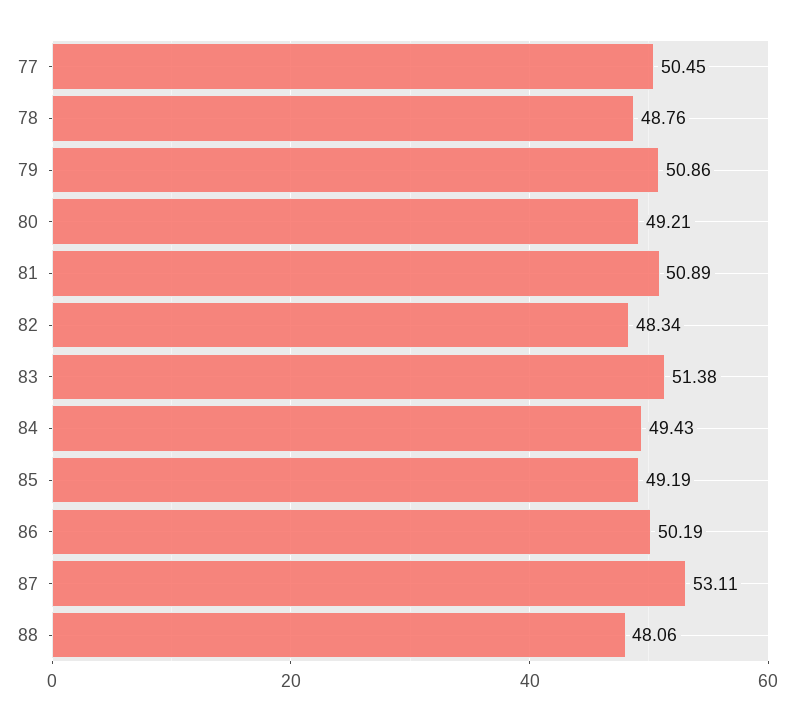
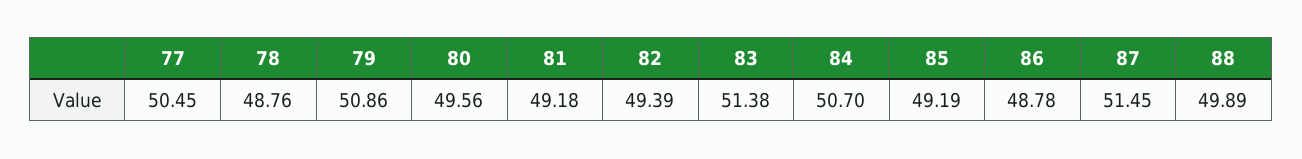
80: 49.21 -> 49.56
81: 50.89 -> 49.18
82: 48.34 -> 49.39
84: 49.43 -> 50.7
86: 50.19 -> 48.78
87: 53.11 -> 51.45
88: 48.06 -> 49.89

